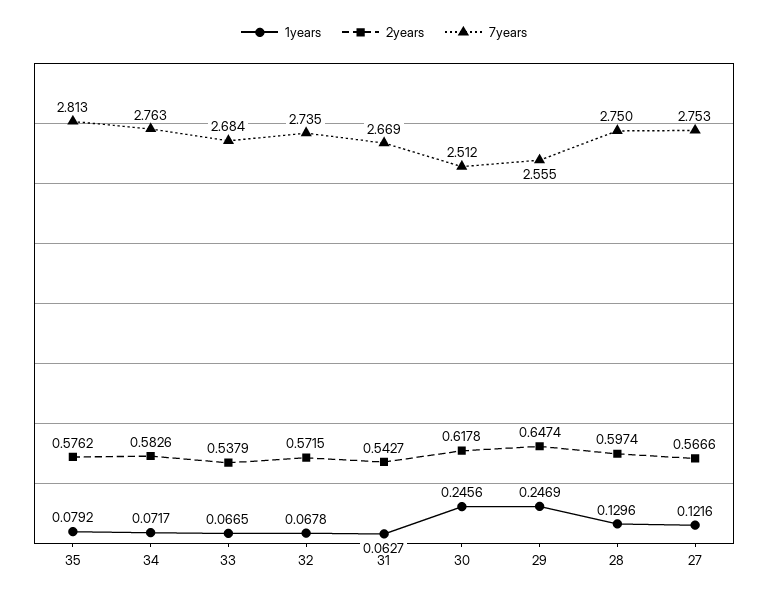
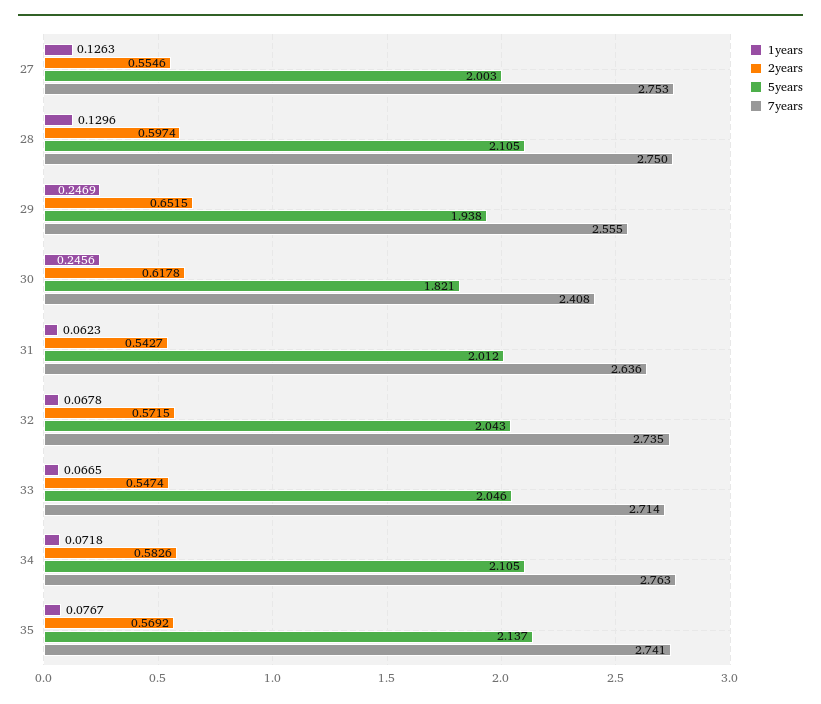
1years, 35: 0.0792 -> 0.0767
2years, 35: 0.5762 -> 0.5692
7years, 35: 2.813 -> 2.741
1years, 34: 0.0717 -> 0.0718
2years, 33: 0.5379 -> 0.5474
7years, 33: 2.684 -> 2.714
1years, 31: 0.0627 -> 0.0623
7years, 31: 2.669 -> 2.636
7years, 30: 2.512 -> 2.408
2years, 29: 0.6474 -> 0.6515
1years, 27: 0.1216 -> 0.1263
2years, 27: 0.5666 -> 0.5546
5years, 27: none -> 2.003
5years, 28: none -> 2.105
5years, 29: none -> 1.938
5years, 30: none -> 1.821
5years, 31: none -> 2.012
5years, 32: none -> 2.043
5years, 33: none -> 2.046
5years, 34: none -> 2.105
5years, 35: none -> 2.137

